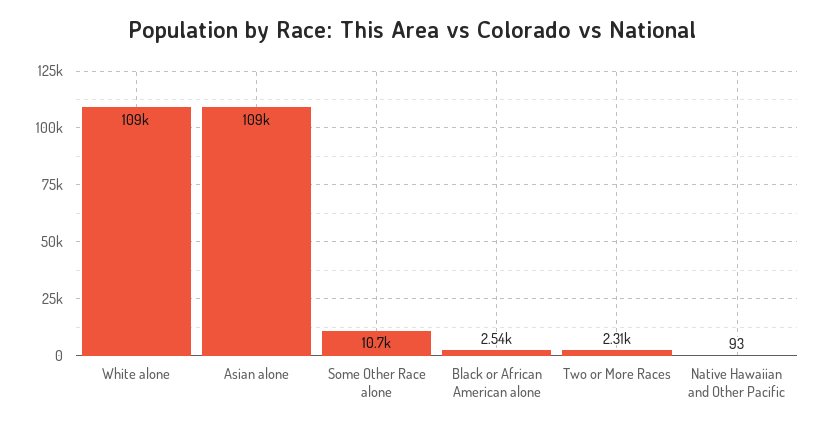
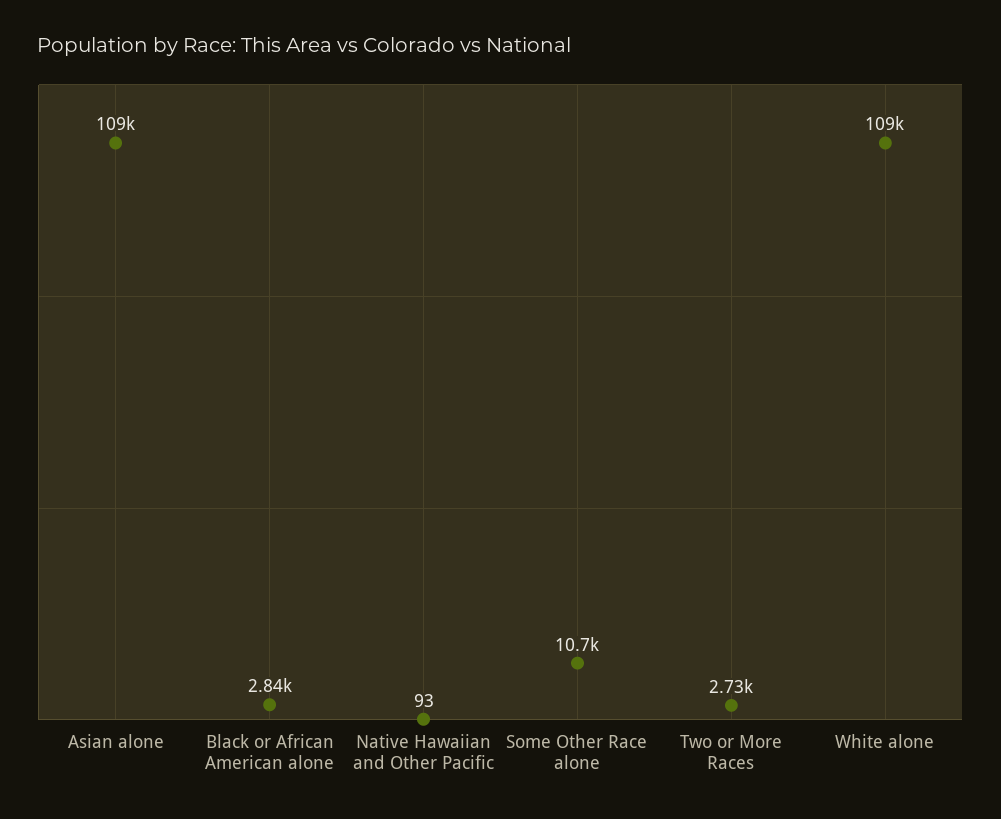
Black or African American alone: 2540 -> 2840
Two or More Races: 2310 -> 2730

